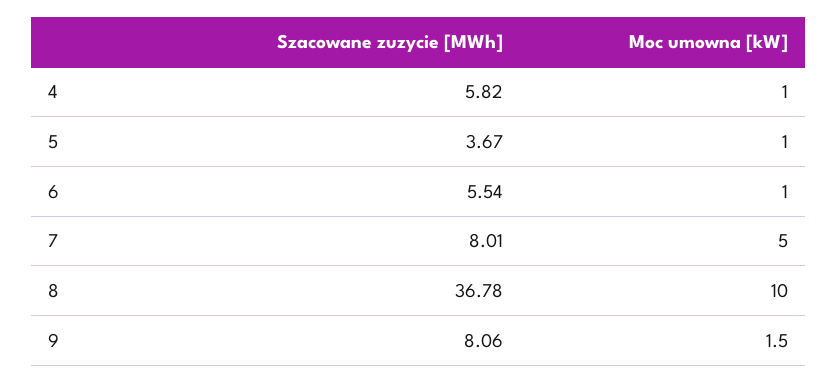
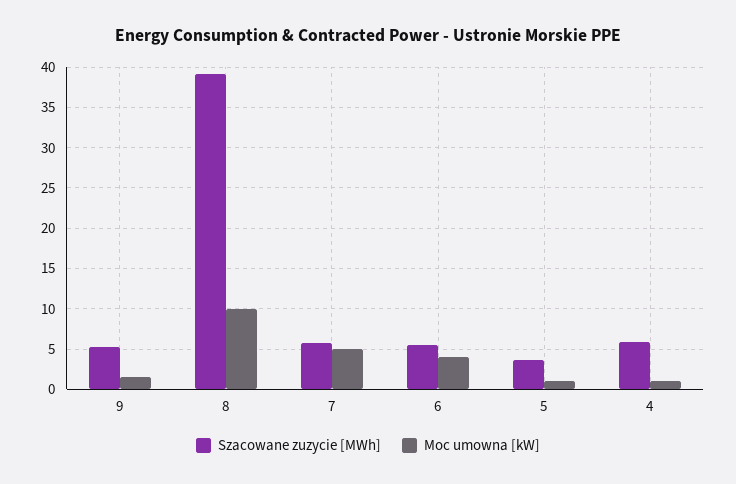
Moc umowna [kW], 6: 1 -> 4
Szacowane zuzycie [MWh], 7: 8.01 -> 6
Szacowane zuzycie [MWh], 8: 36.78 -> 39
Szacowane zuzycie [MWh], 9: 8.06 -> 5

